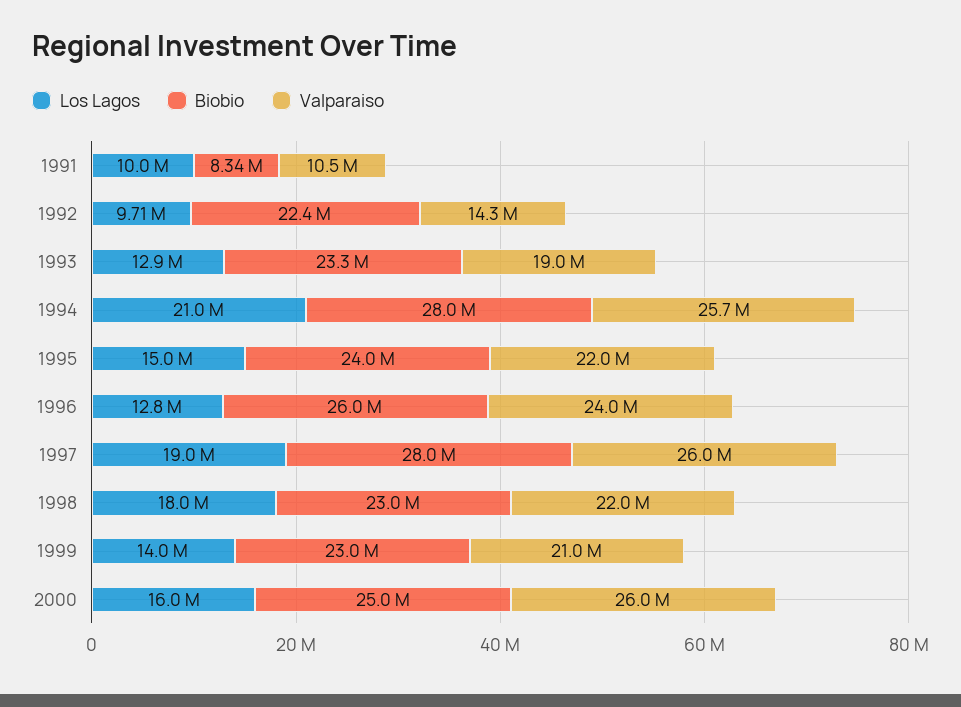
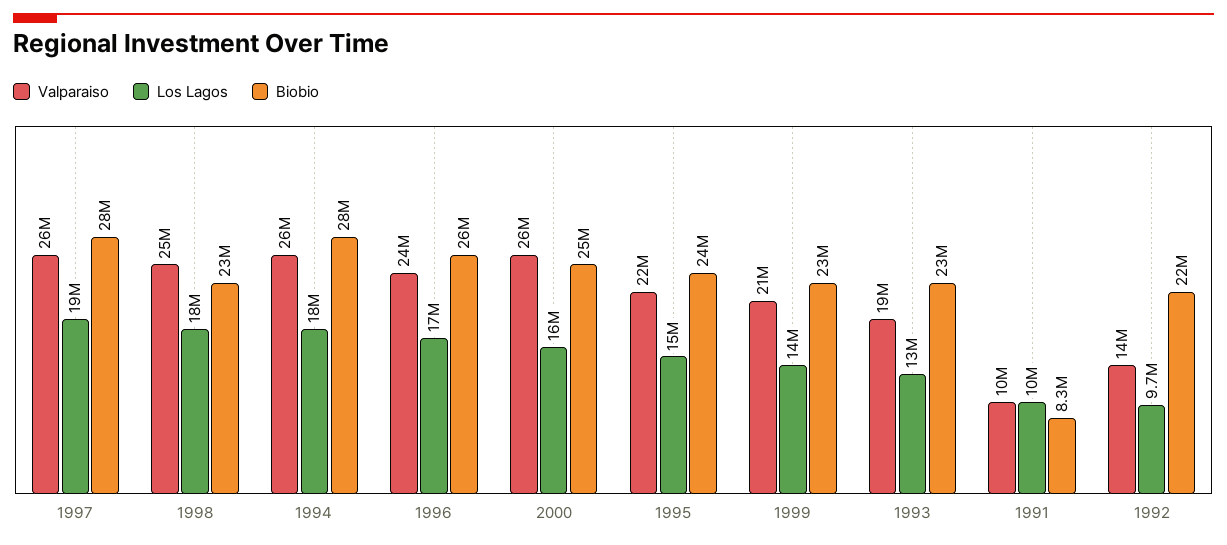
Los Lagos, 1994: 21000000 -> 18000000
Los Lagos, 1996: 12800000 -> 17000000
Valparaiso, 1998: 22000000 -> 25000000

